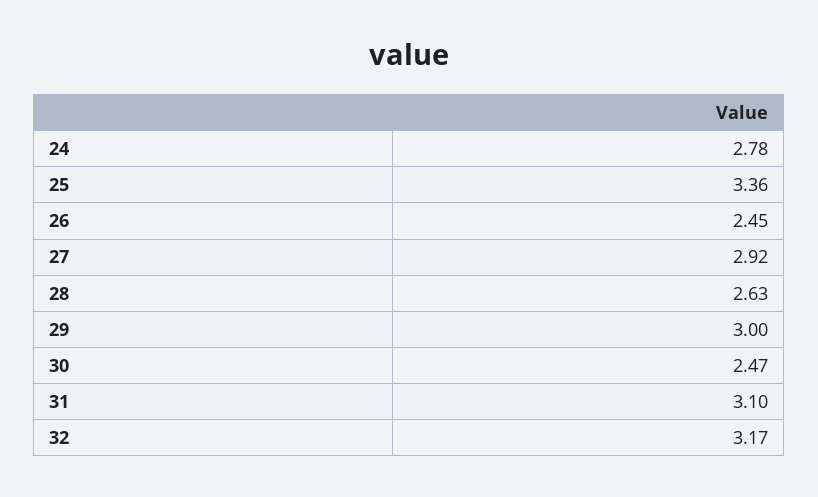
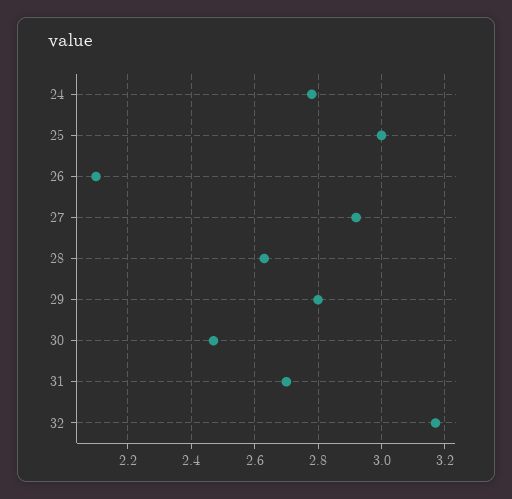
25: 3.36 -> 3
26: 2.45 -> 2.1
29: 3 -> 2.8
31: 3.1 -> 2.7

